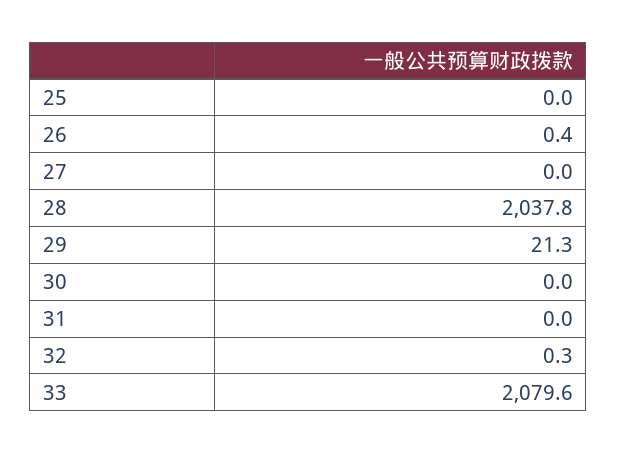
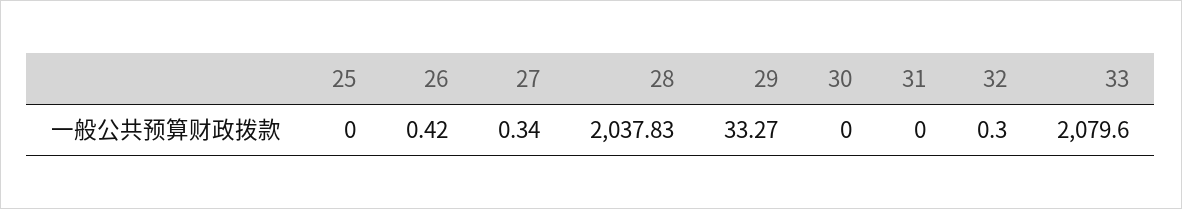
27: 0 -> 0.34
29: 21.3 -> 33.27

